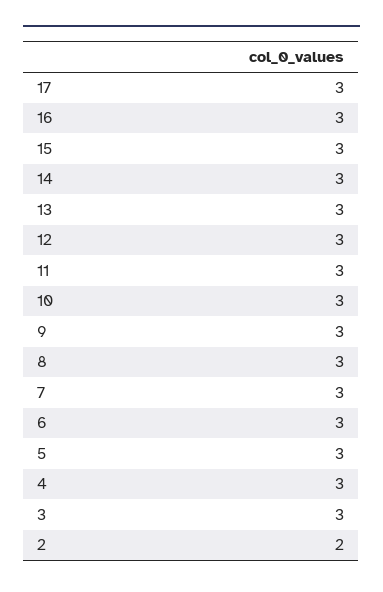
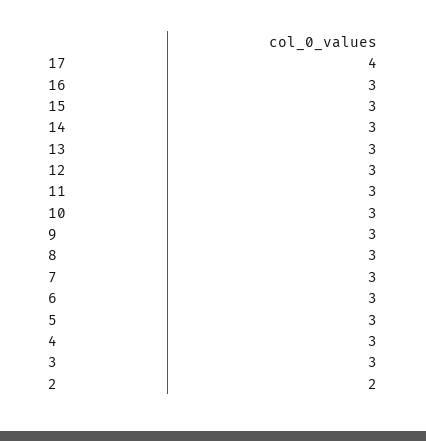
17: 3 -> 4

